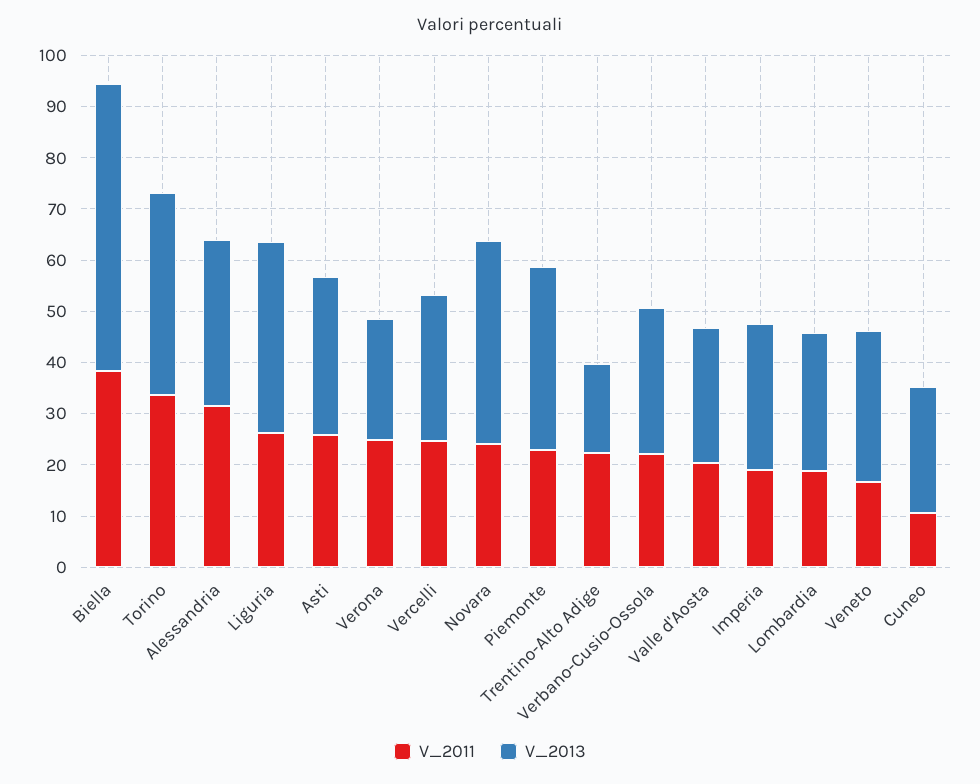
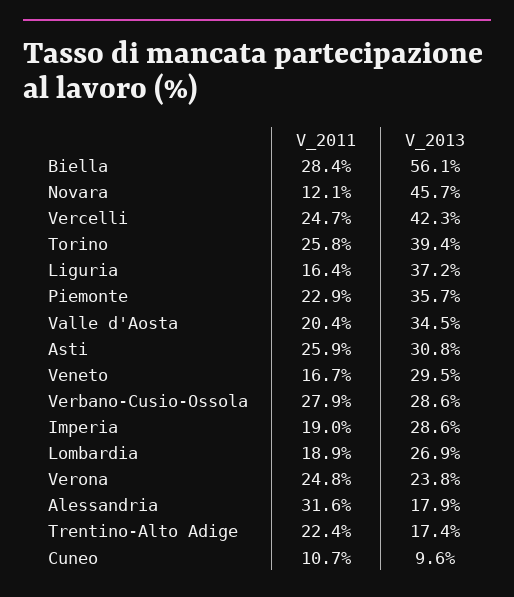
V_2011, Biella: 38 -> 28.4
V_2011, Torino: 34 -> 25.8
V_2013, Alessandria: 32 -> 17.9
V_2011, Liguria: 26 -> 16.4
V_2013, Vercelli: 28 -> 42.3
V_2011, Novara: 24 -> 12.1
V_2013, Novara: 40 -> 45.7
V_2011, Verbano-Cusio-Ossola: 22 -> 27.9
V_2013, Valle d'Aosta: 26 -> 34.5
V_2013, Cuneo: 24 -> 9.6

